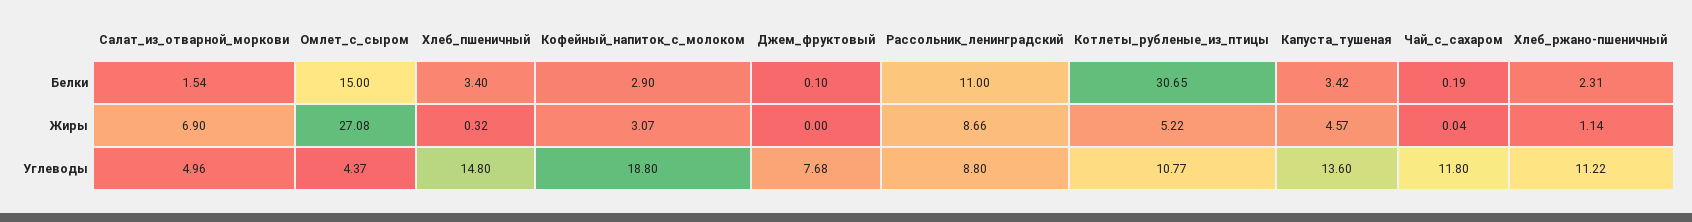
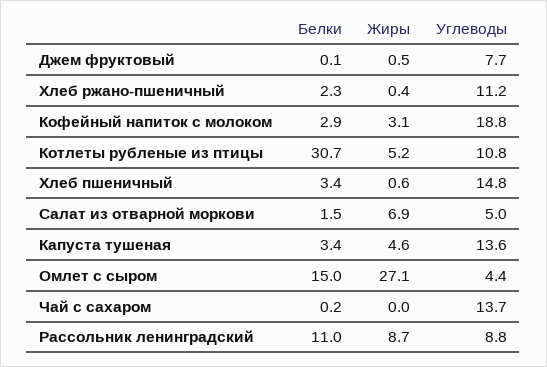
Хлеб_пшеничный, Жиры: 0.32 -> 0.6
Джем_фруктовый, Жиры: 0 -> 0.5
Хлеб_ржано-пшеничный, Жиры: 1.14 -> 0.4
Чай_с_сахаром, Углеводы: 11.8 -> 13.7

